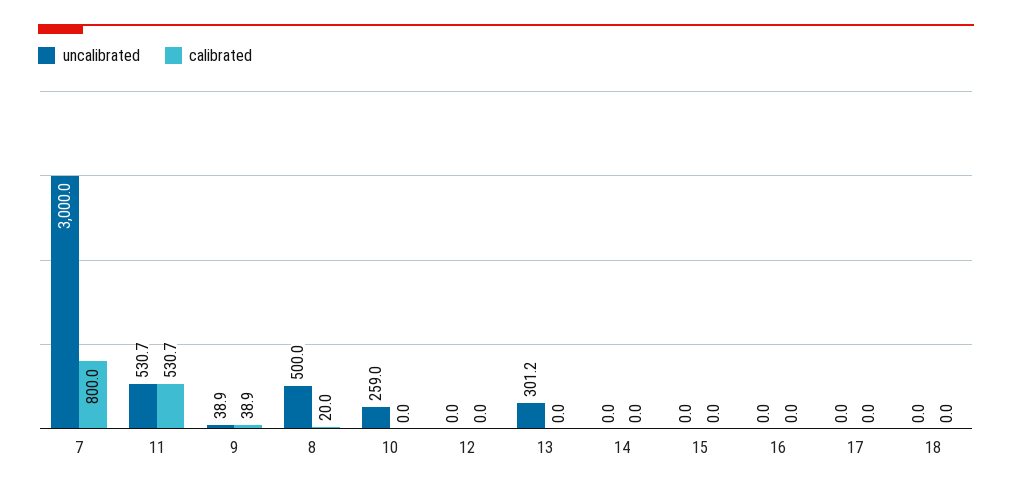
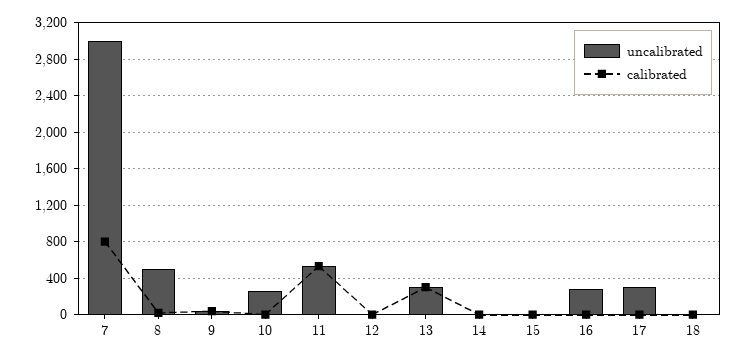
calibrated, 13: 0 -> 300
uncalibrated, 16: 0 -> 300
uncalibrated, 17: 0 -> 300

